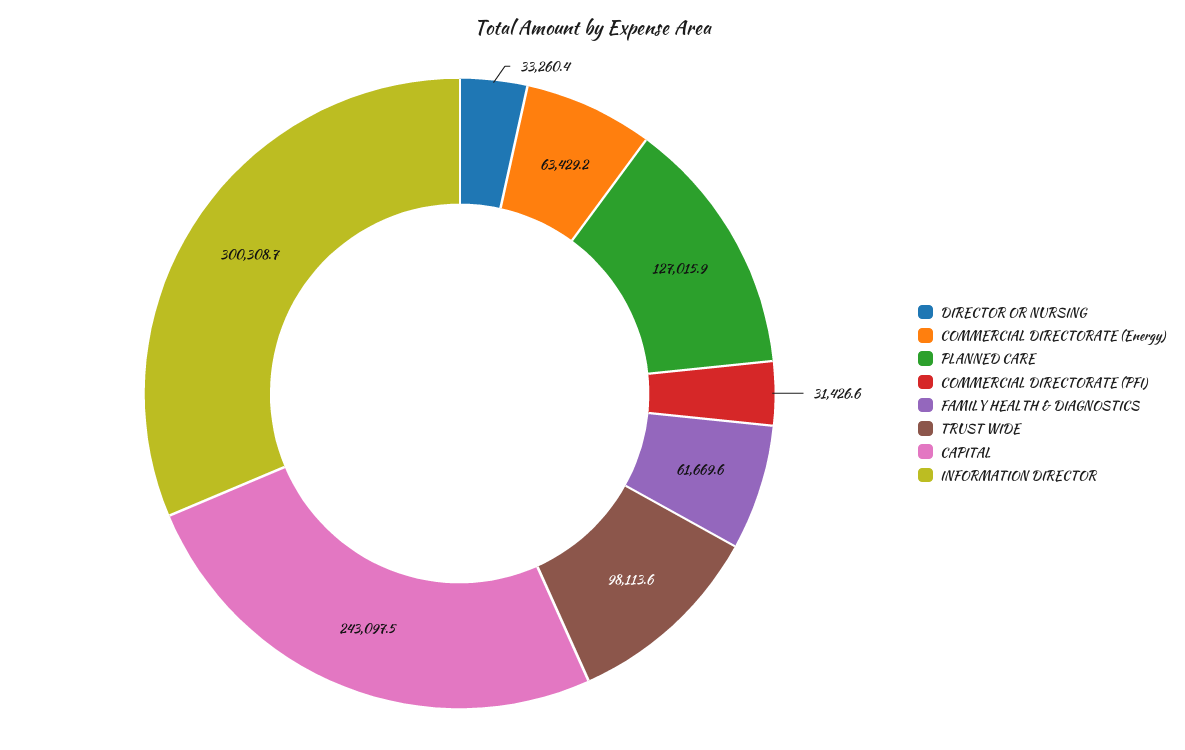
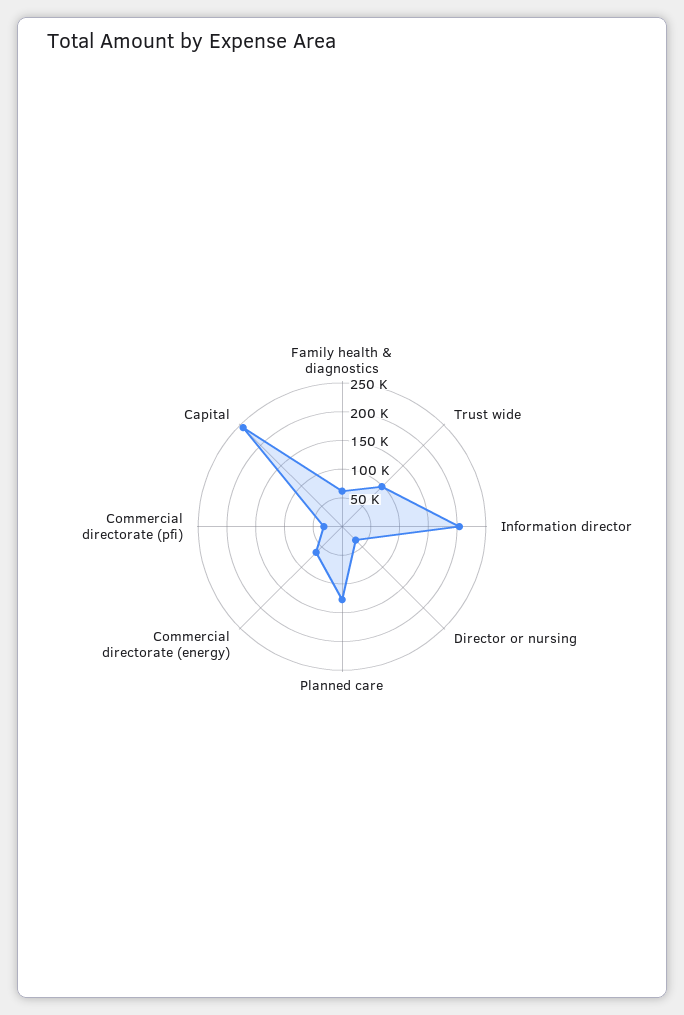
INFORMATION DIRECTOR: 300308.7 -> 200000

